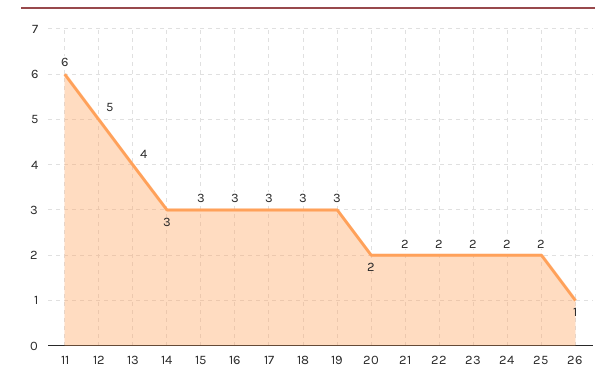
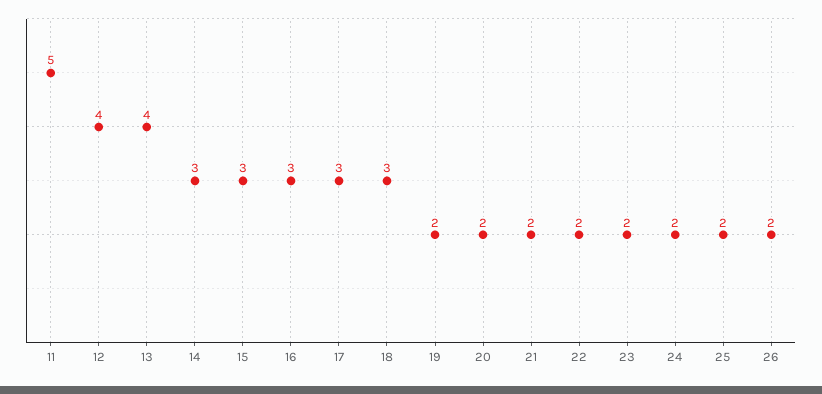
11: 6 -> 5
12: 5 -> 4
19: 3 -> 2
26: 1 -> 2

